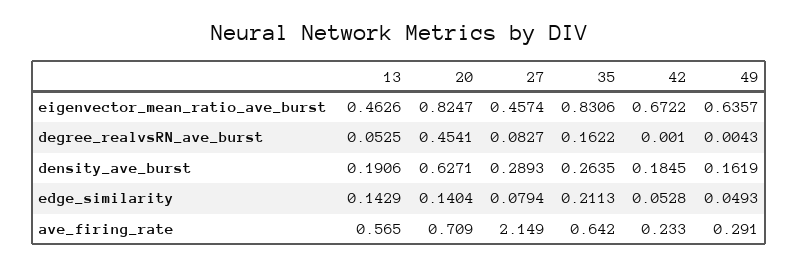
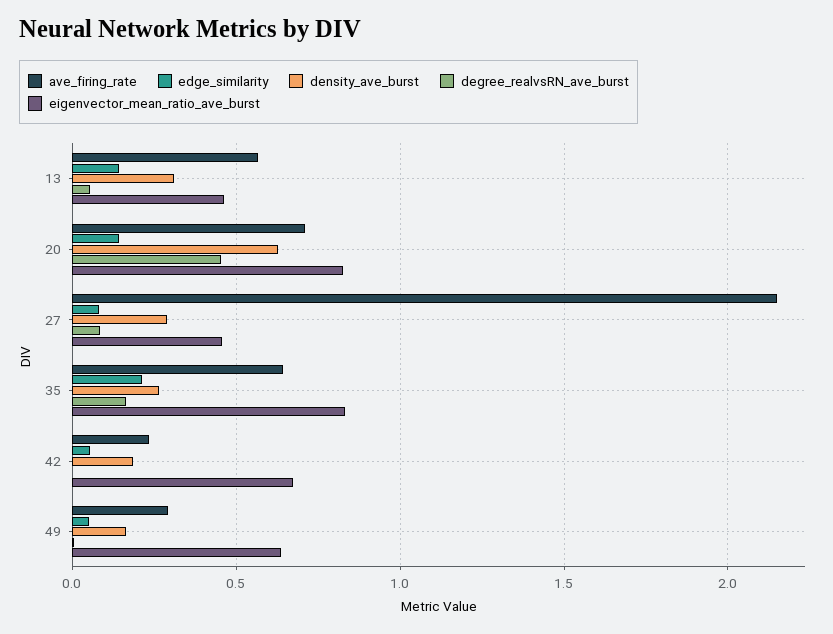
density_ave_burst, 13: 0.1906 -> 0.3

